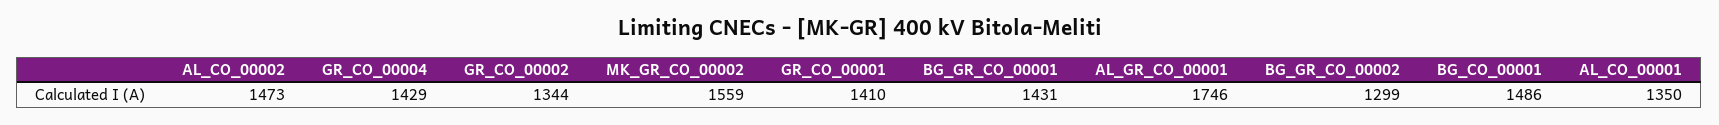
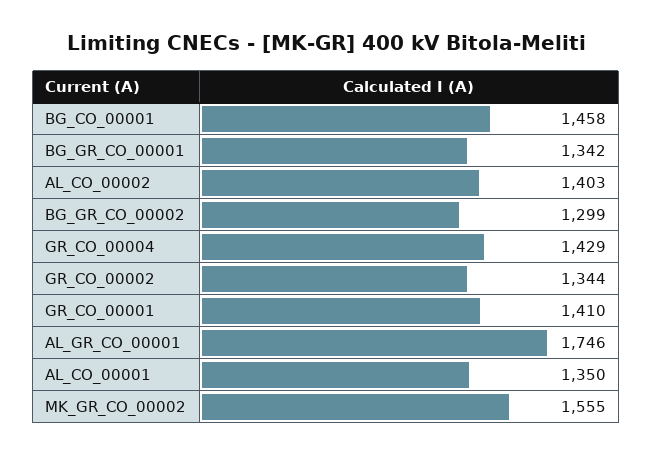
AL_CO_00002: 1473 -> 1403
MK_GR_CO_00002: 1559 -> 1555
BG_GR_CO_00001: 1431 -> 1342
BG_CO_00001: 1486 -> 1458

